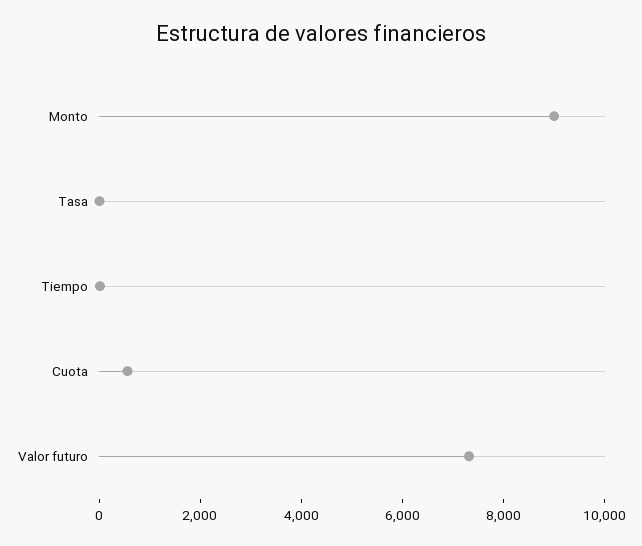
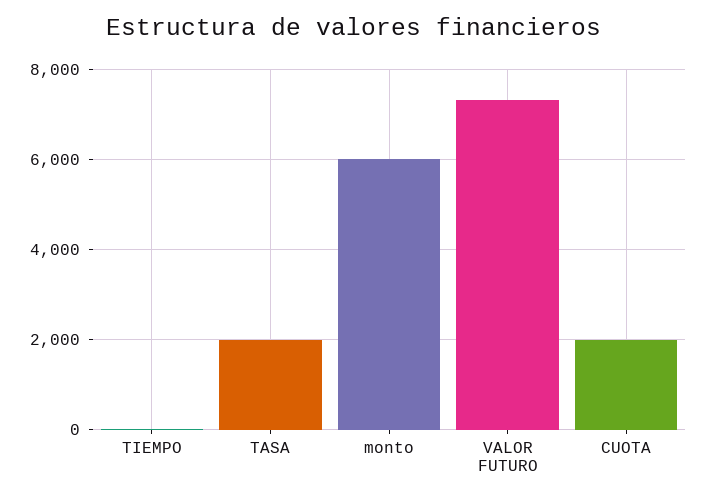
Monto: 9000 -> 6000
Tasa: 0 -> 2000
Cuota: 500 -> 2000

